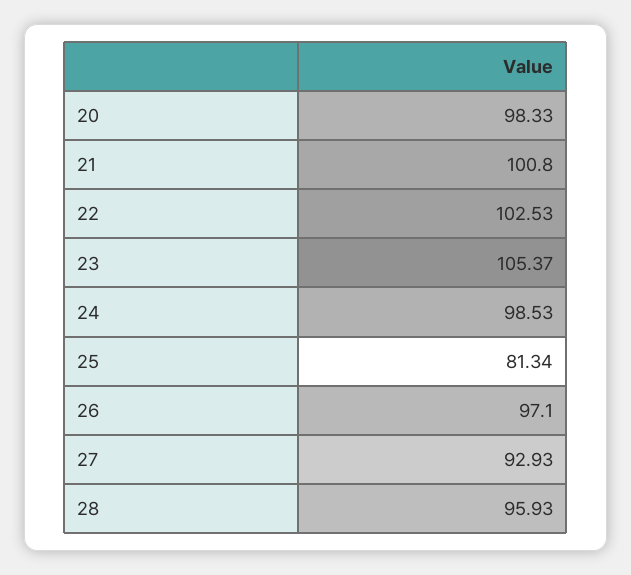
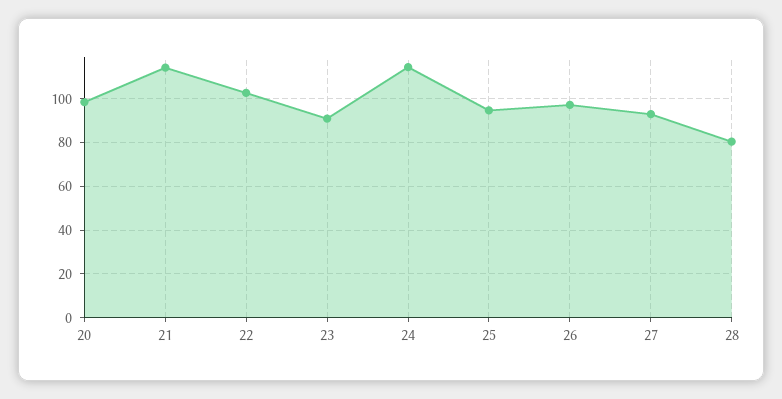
21: 100.8 -> 115
23: 105.37 -> 90
24: 98.53 -> 115
25: 81.34 -> 95
28: 95.93 -> 80

